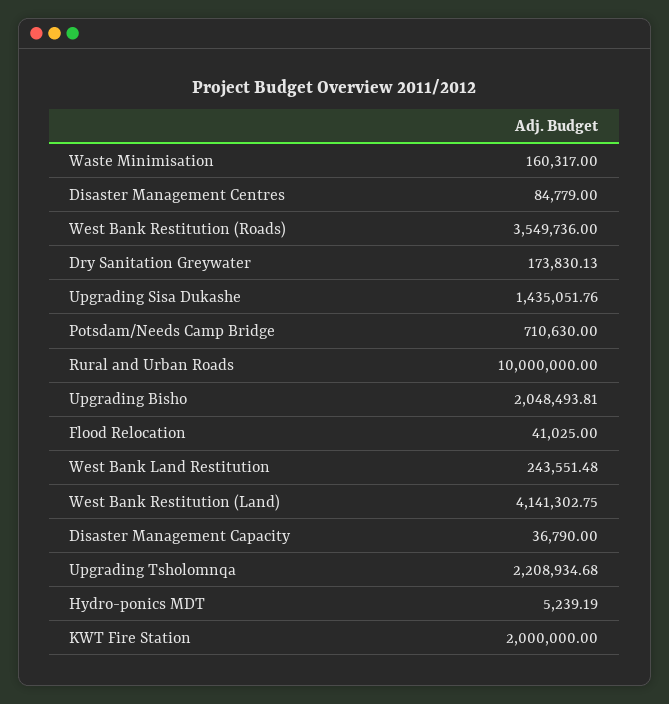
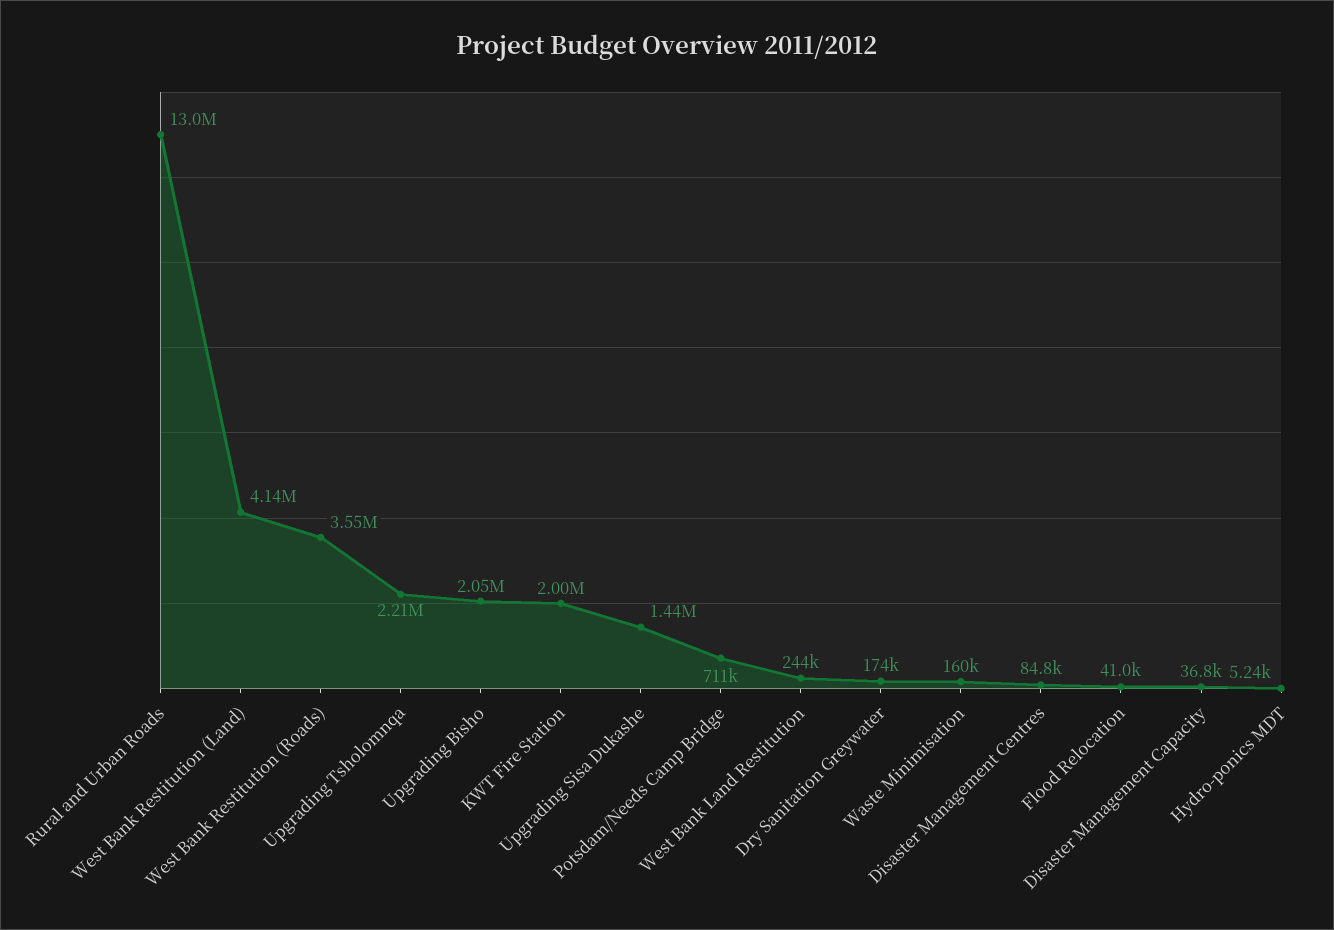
Rural and Urban Roads: 10000000 -> 13000000

